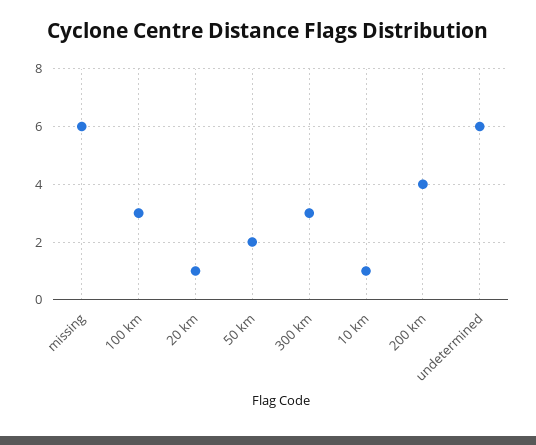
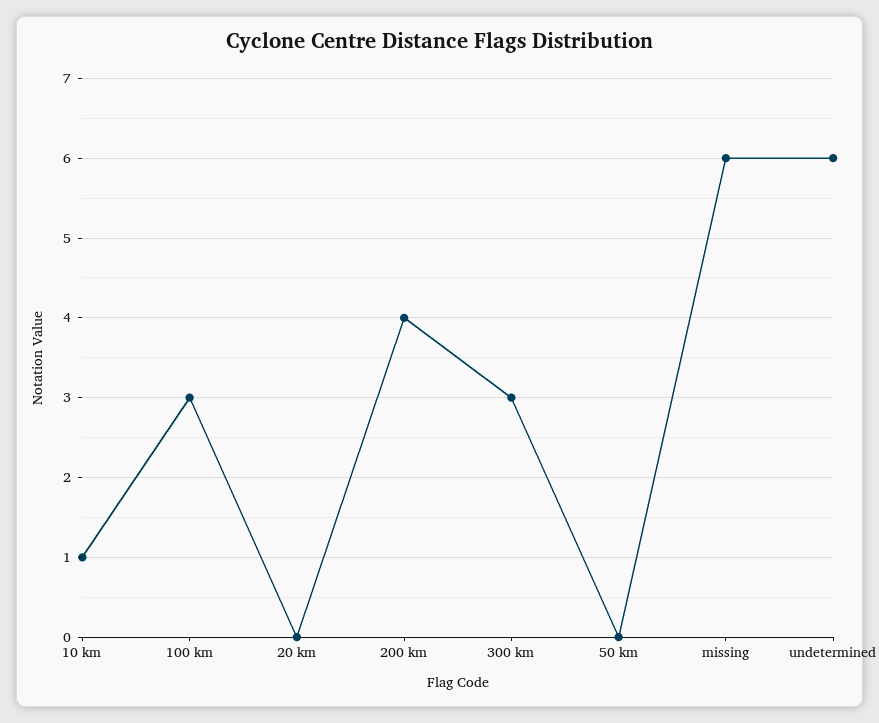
20 km: 1 -> 0
50 km: 2 -> 0

